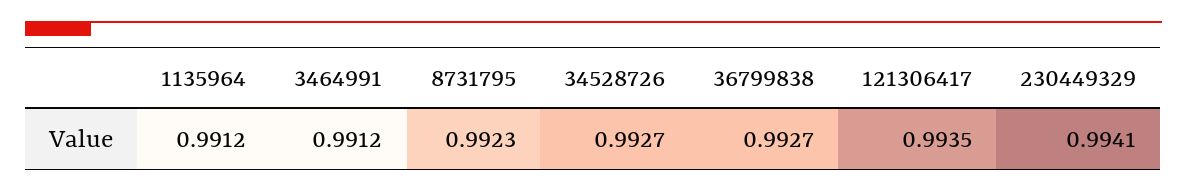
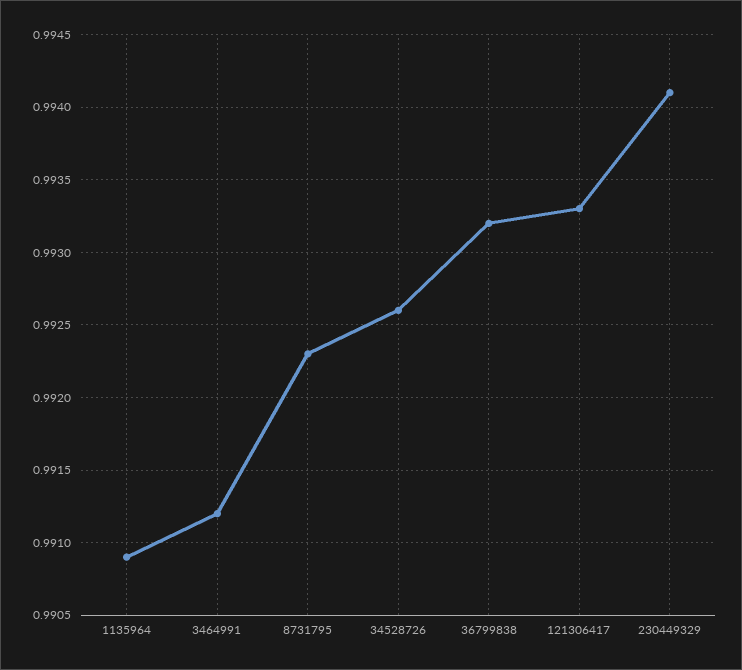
1135964: 0.9912 -> 0.9909
34528726: 0.9927 -> 0.9926
36799838: 0.9927 -> 0.9932
121306417: 0.9935 -> 0.9933

